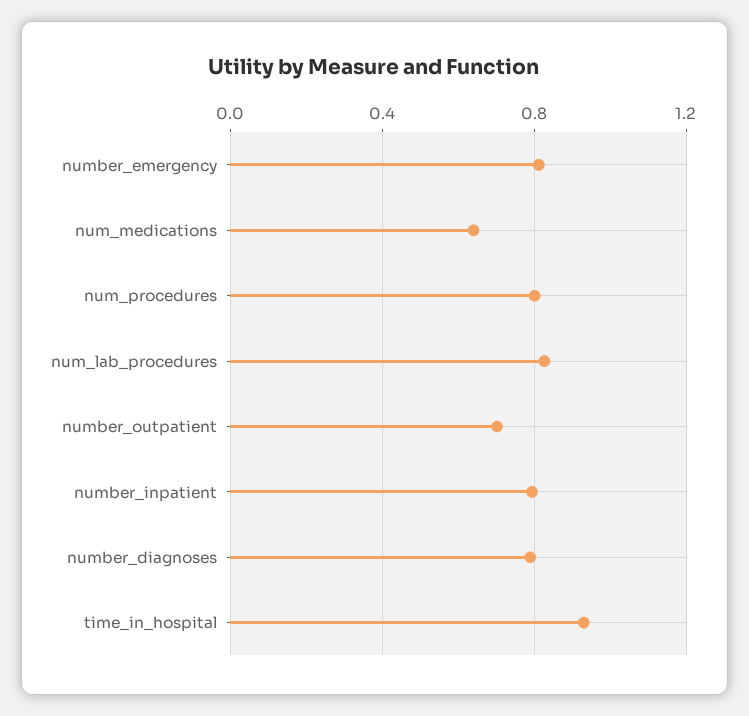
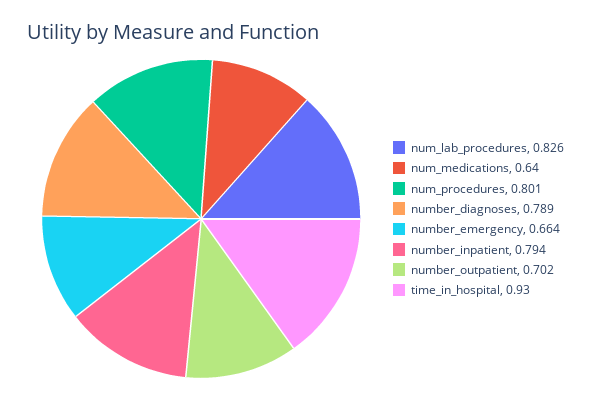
number_emergency: 0.8 -> 0.664

